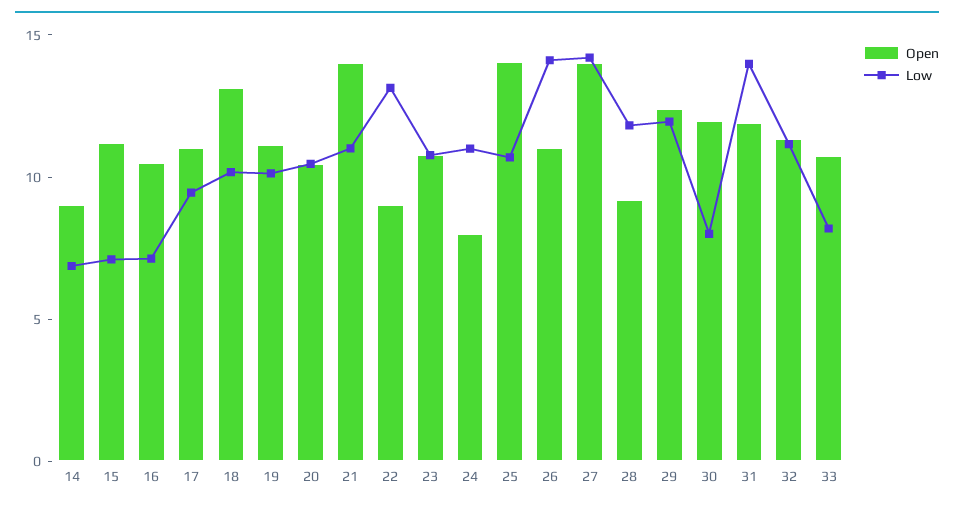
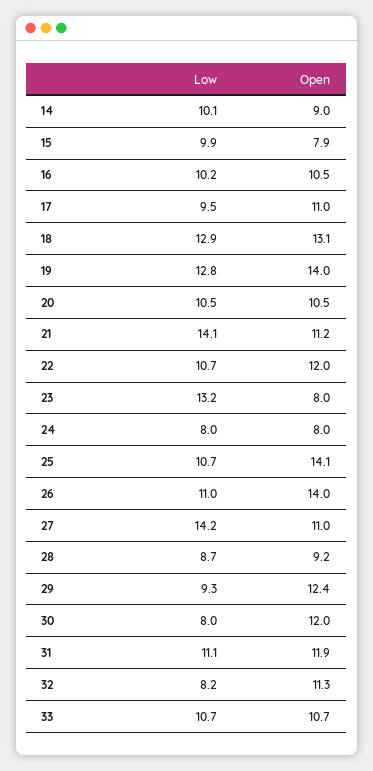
Low, 14: 7 -> 10.1
Open, 15: 11 -> 7.9
Low, 15: 7 -> 9.9
Low, 16: 7 -> 10.2
Low, 18: 10 -> 12.9
Open, 19: 11 -> 14
Low, 19: 10 -> 12.8
Open, 21: 14 -> 11.2
Low, 21: 11 -> 14.1
Open, 22: 9 -> 12
Low, 22: 13 -> 10.7
Open, 23: 11 -> 8
Low, 23: 11 -> 13.2
Low, 24: 11 -> 8
Open, 26: 11 -> 14
Low, 26: 14 -> 11
Open, 27: 14 -> 11
Low, 28: 12 -> 8.7
Low, 29: 12 -> 9.3
Low, 31: 14 -> 11.1
Low, 32: 11 -> 8.2
Low, 33: 8 -> 10.7

